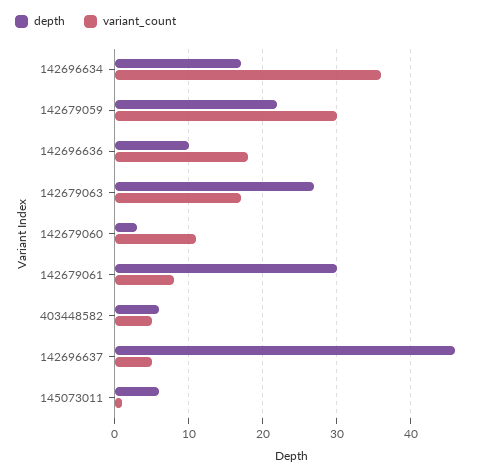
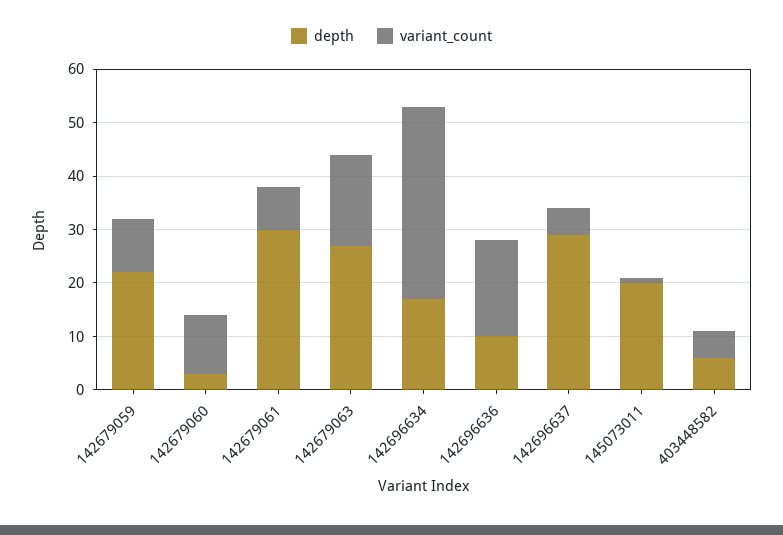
variant_count, 142679059: 30 -> 10
depth, 142696637: 46 -> 30
depth, 145073011: 6 -> 20

